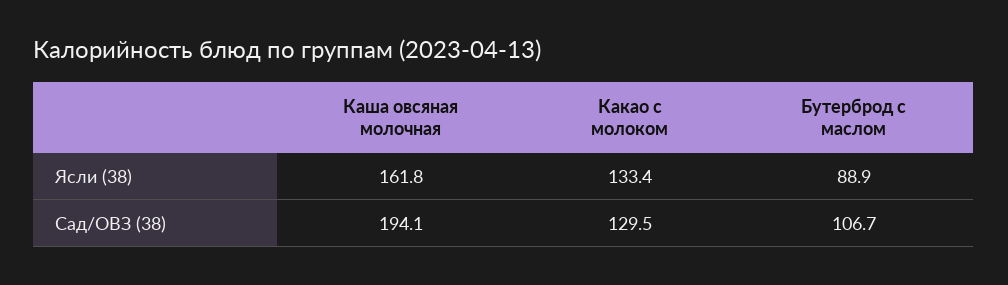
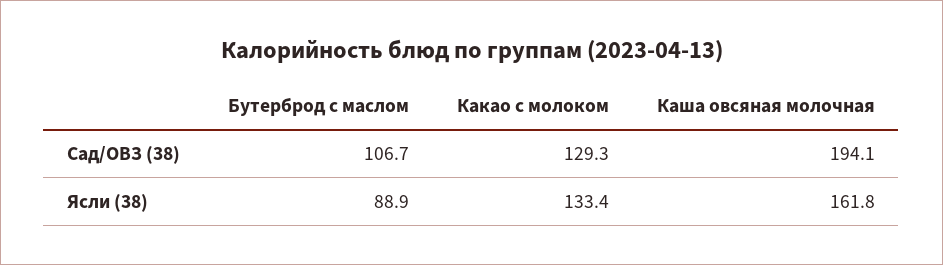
Какао с молоком, Сад/ОВЗ (38): 129.5 -> 129.3

